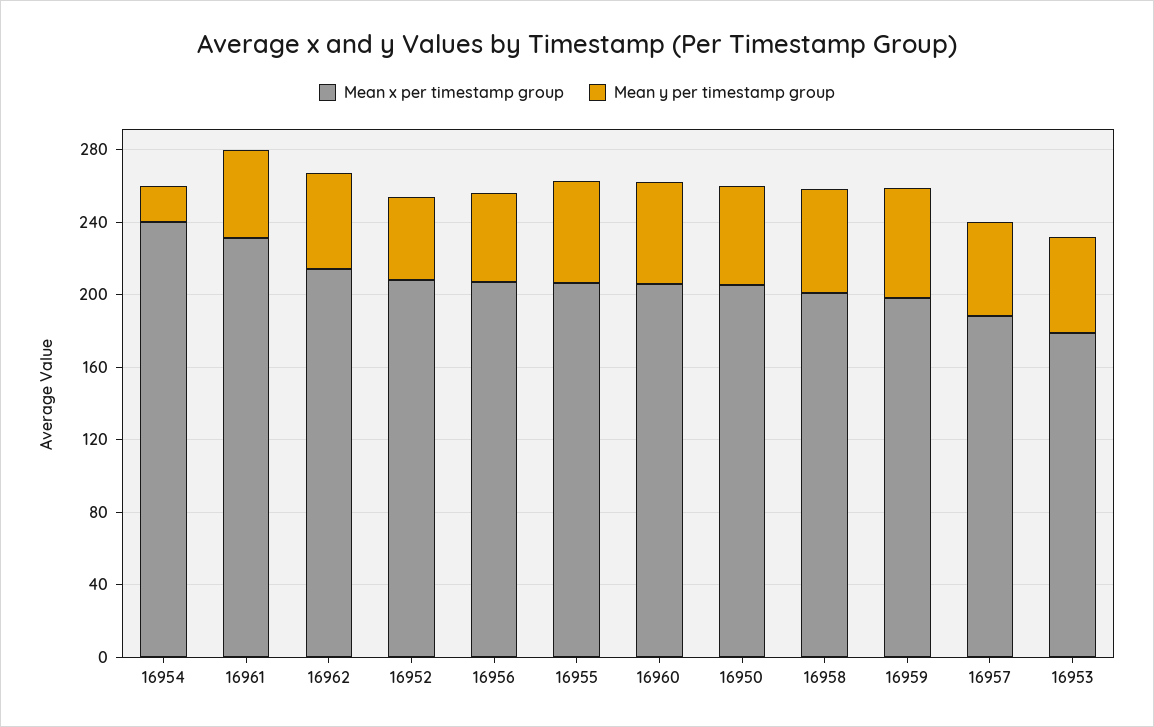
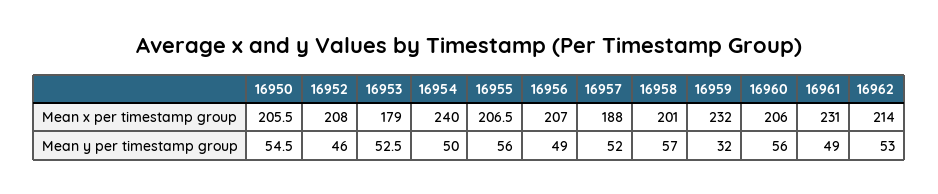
Mean y per timestamp group, 16954: 20 -> 50
Mean x per timestamp group, 16959: 200 -> 232
Mean y per timestamp group, 16959: 60 -> 32

